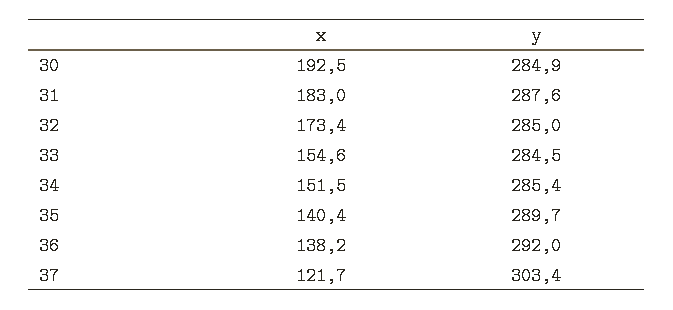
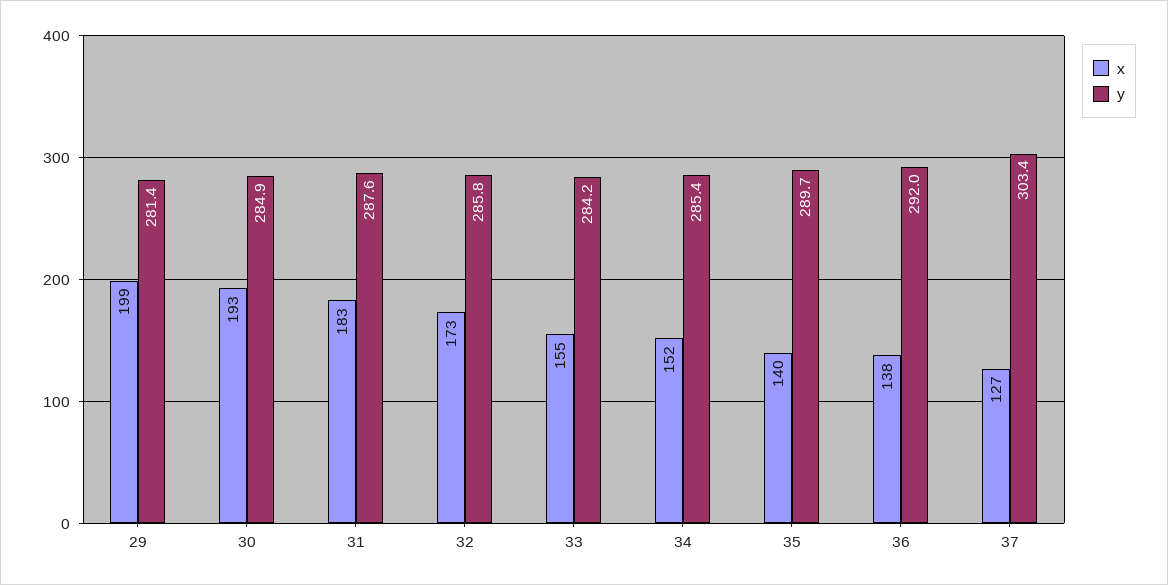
y, 32: 285 -> 285.8
y, 33: 284.5 -> 284.2
x, 37: 121.7 -> 127
x, 29: none -> 199
y, 29: none -> 281.4

